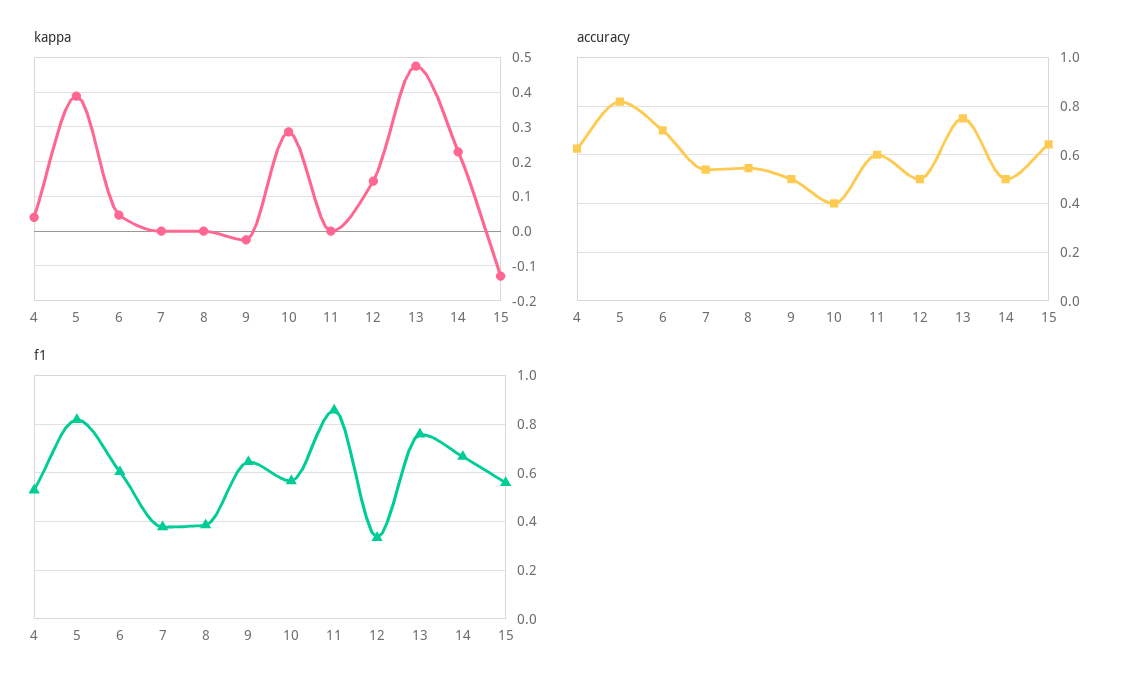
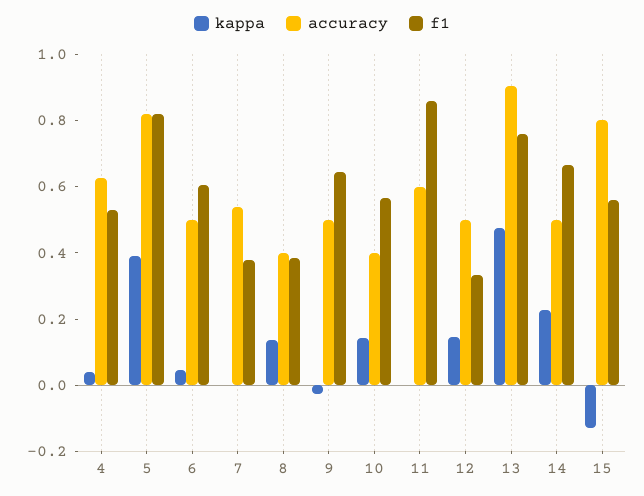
kappa, 8: 0 -> 0.15
kappa, 10: 0.28 -> 0.15
accuracy, 6: 0.7 -> 0.5
accuracy, 8: 0.55 -> 0.4
accuracy, 13: 0.75 -> 0.9
accuracy, 15: 0.65 -> 0.8

